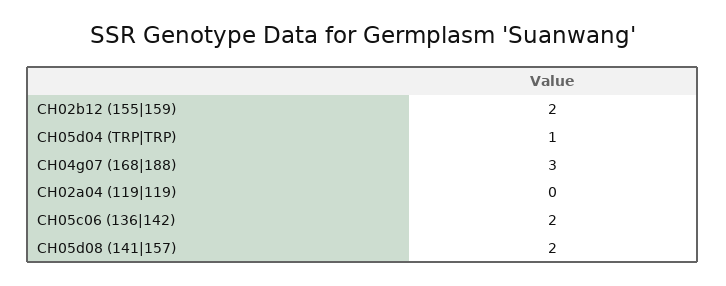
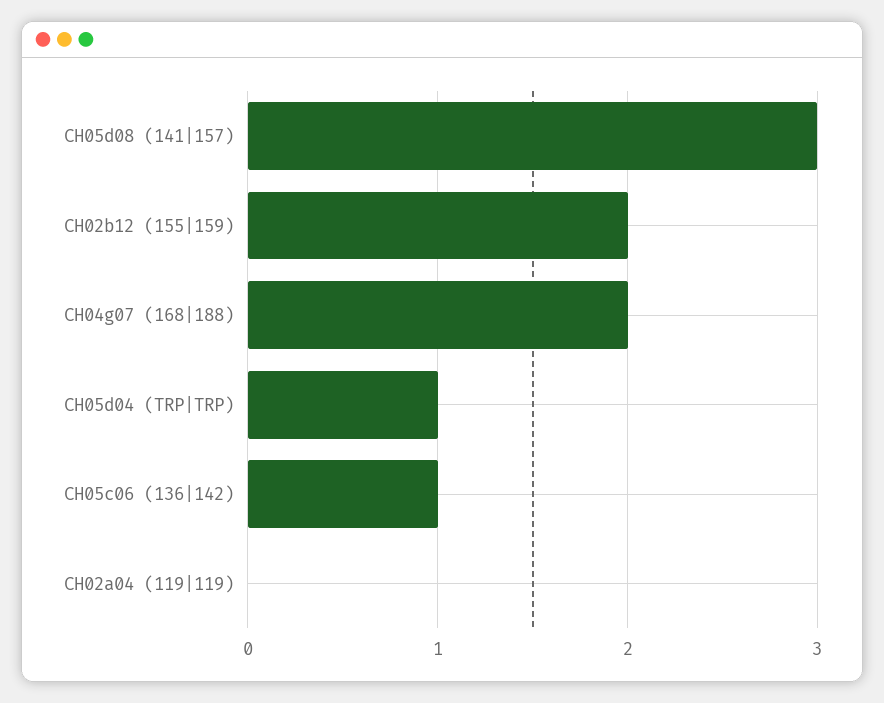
CH04g07 (168|188): 3 -> 2
CH05c06 (136|142): 2 -> 1
CH05d08 (141|157): 2 -> 3

